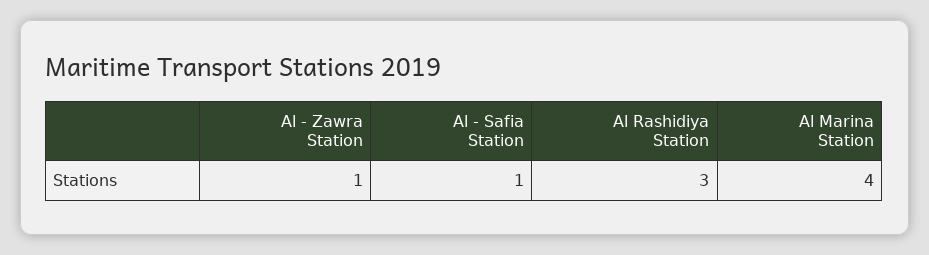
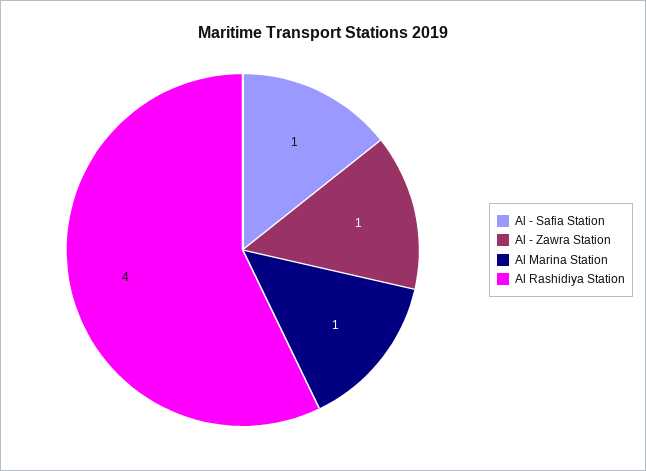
Al Rashidiya Station: 3 -> 4
Al Marina Station: 4 -> 1

